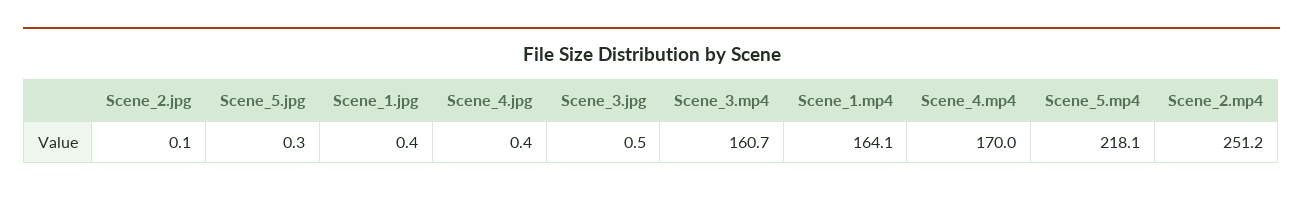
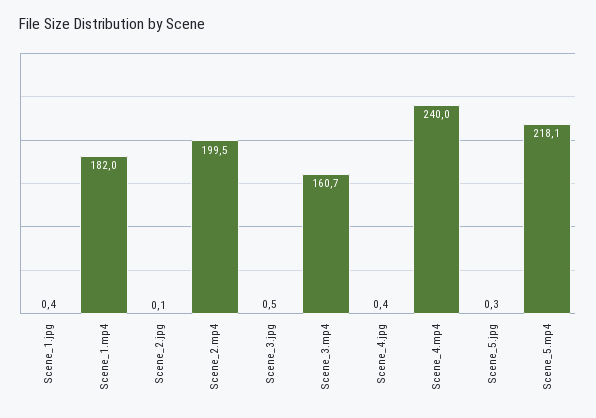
Scene_1.mp4: 164.1 -> 182
Scene_4.mp4: 170 -> 240
Scene_2.mp4: 251.2 -> 199.5

